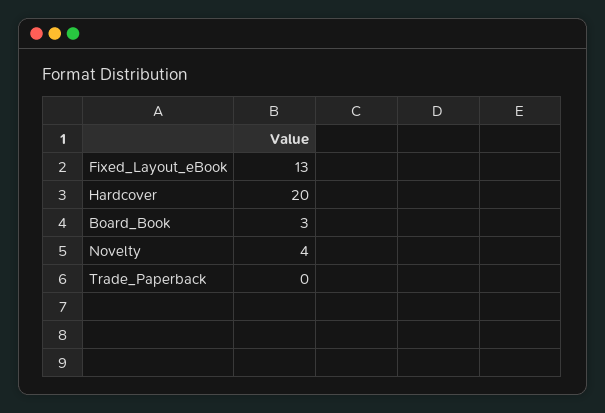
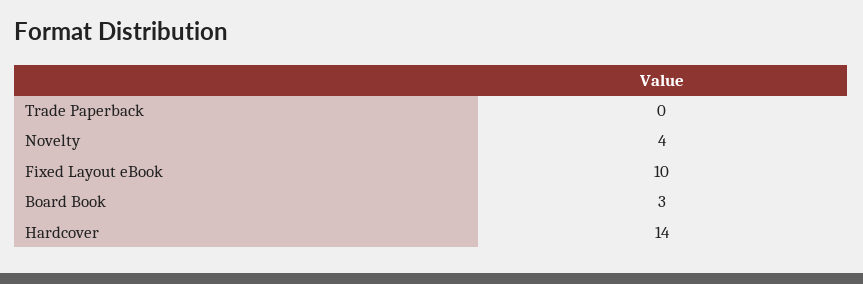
Fixed_Layout_eBook: 13 -> 10
Hardcover: 20 -> 14

